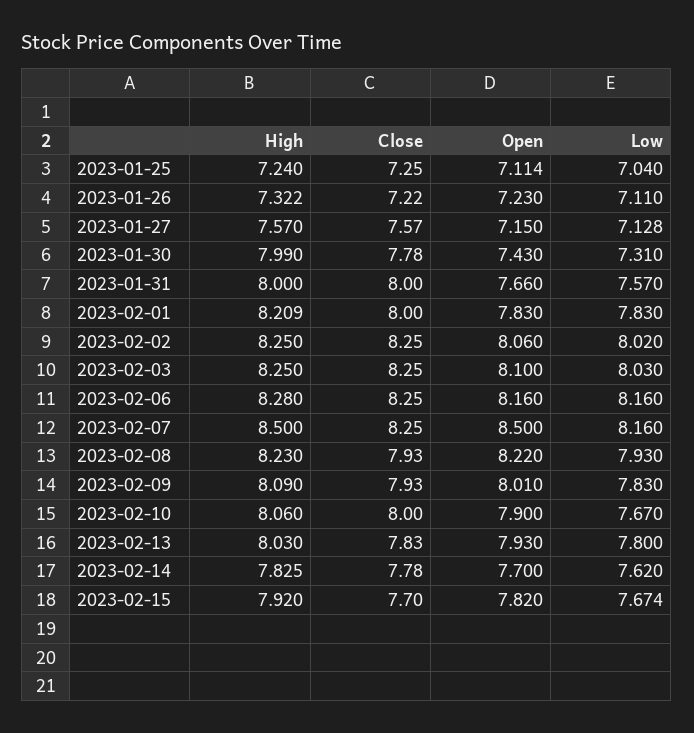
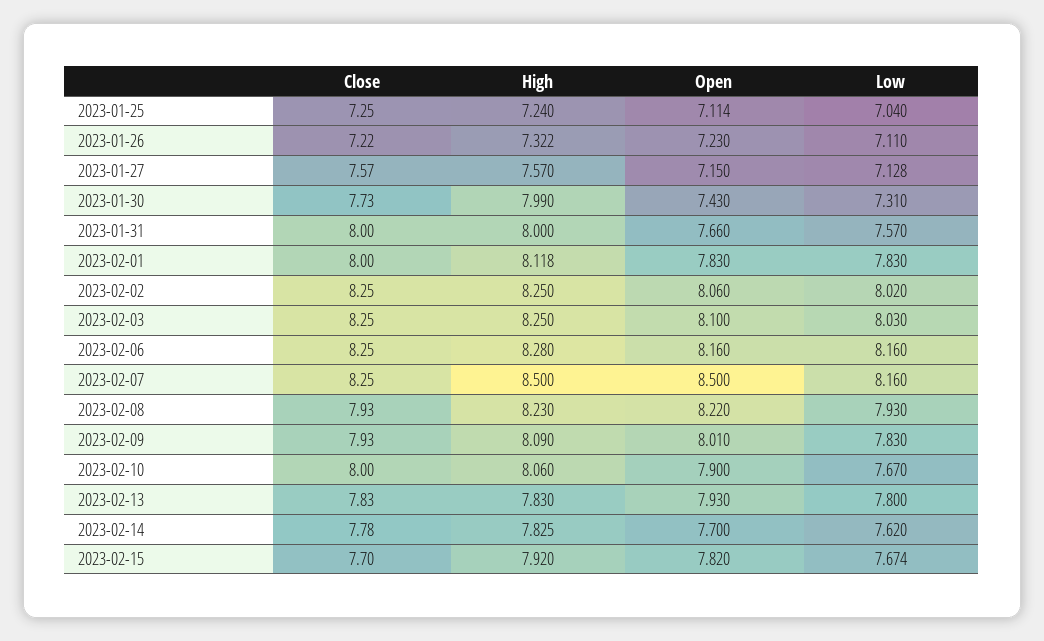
Close, 2023-01-30: 7.78 -> 7.73
High, 2023-02-01: 8.209 -> 8.118
High, 2023-02-13: 8.03 -> 7.83

